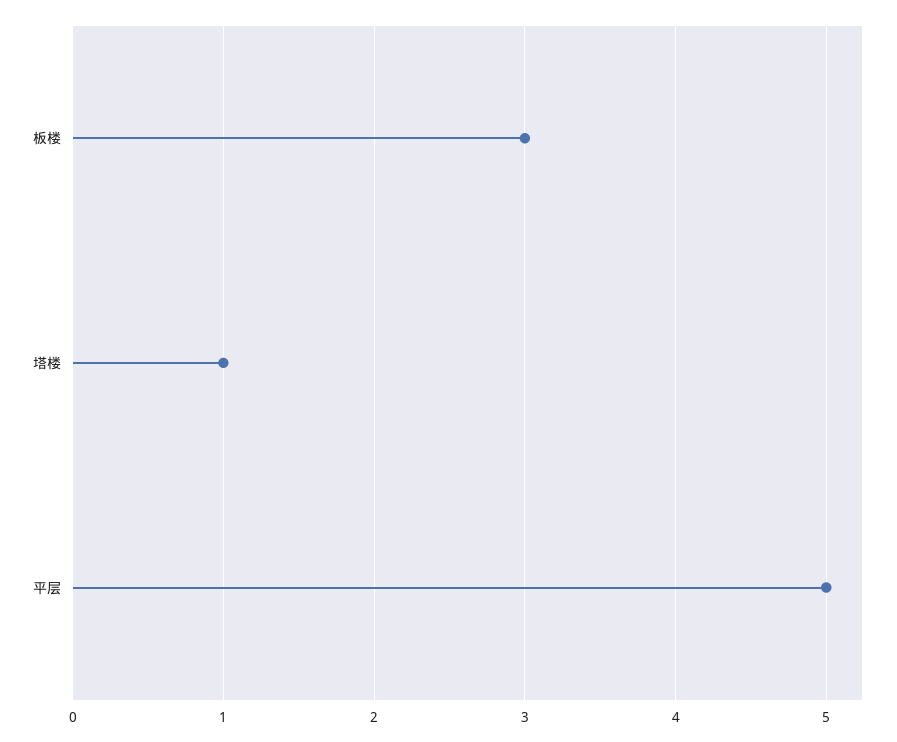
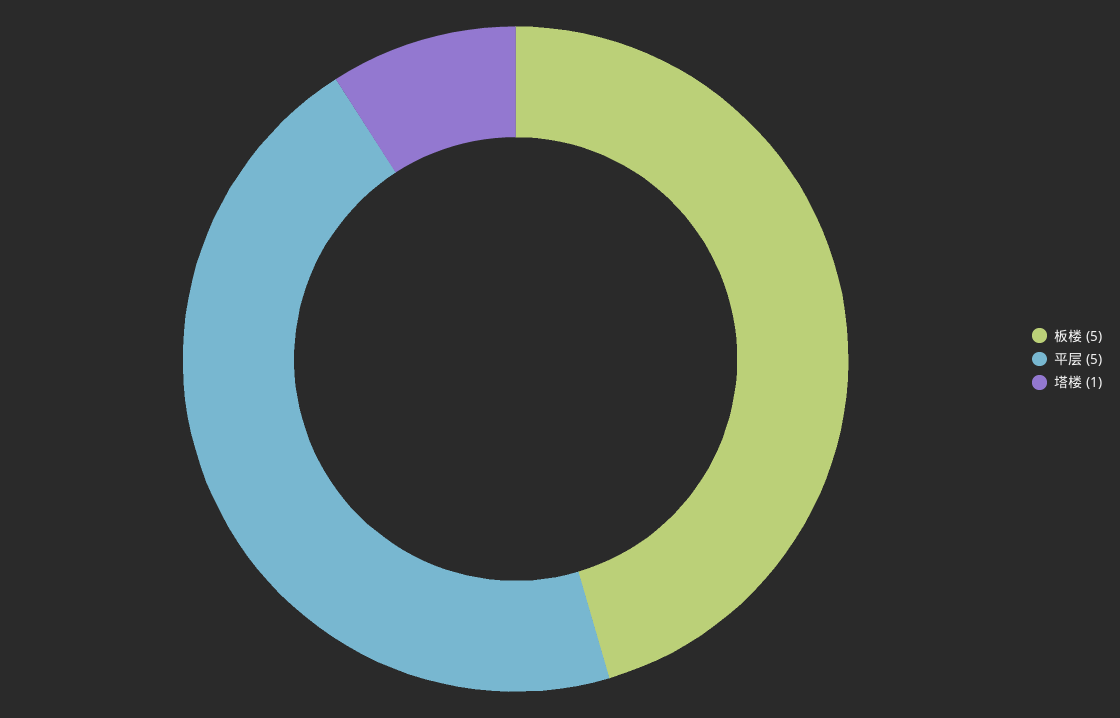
板楼: 3 -> 5

